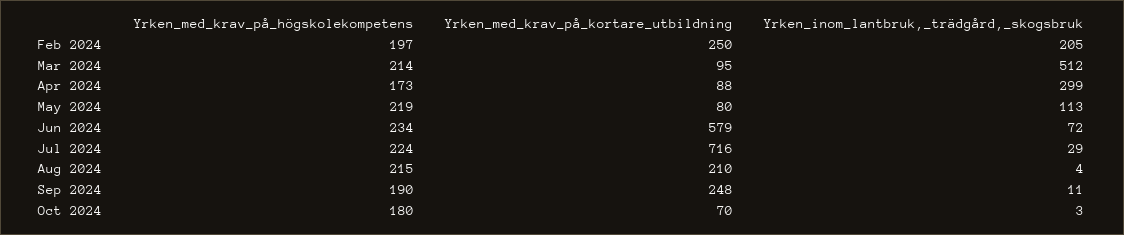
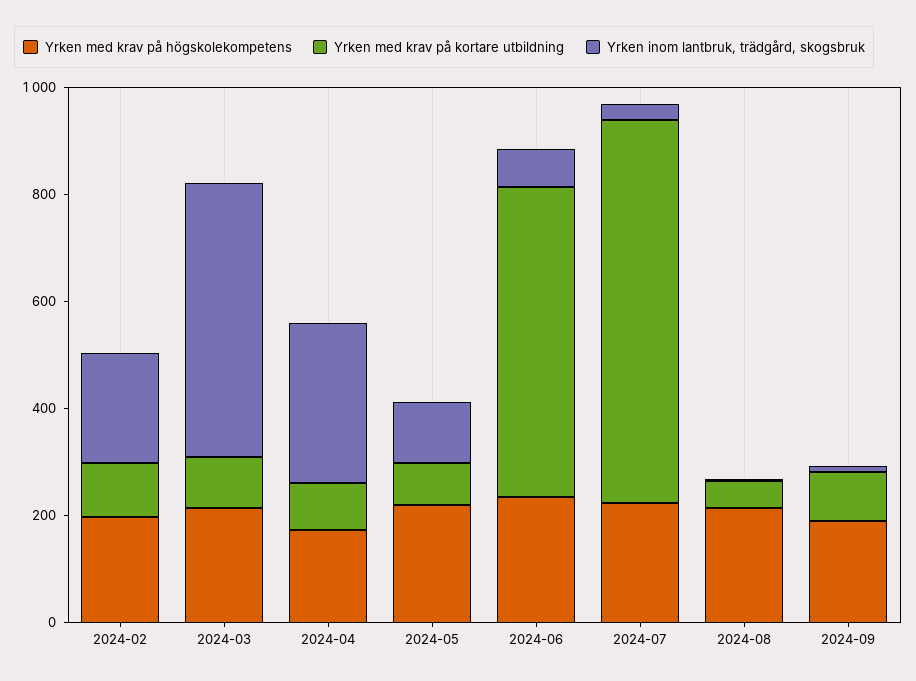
Yrken_med_krav_på_kortare_utbildning, Feb 2024: 250 -> 100
Yrken_med_krav_på_kortare_utbildning, Aug 2024: 210 -> 50
Yrken_med_krav_på_kortare_utbildning, Sep 2024: 248 -> 100
Yrken_med_krav_på_högskolekompetens, Oct 2024: 180 -> none
Yrken_med_krav_på_kortare_utbildning, Oct 2024: 70 -> none
Yrken_inom_lantbruk,_trädgård,_skogsbruk, Oct 2024: 3 -> none

